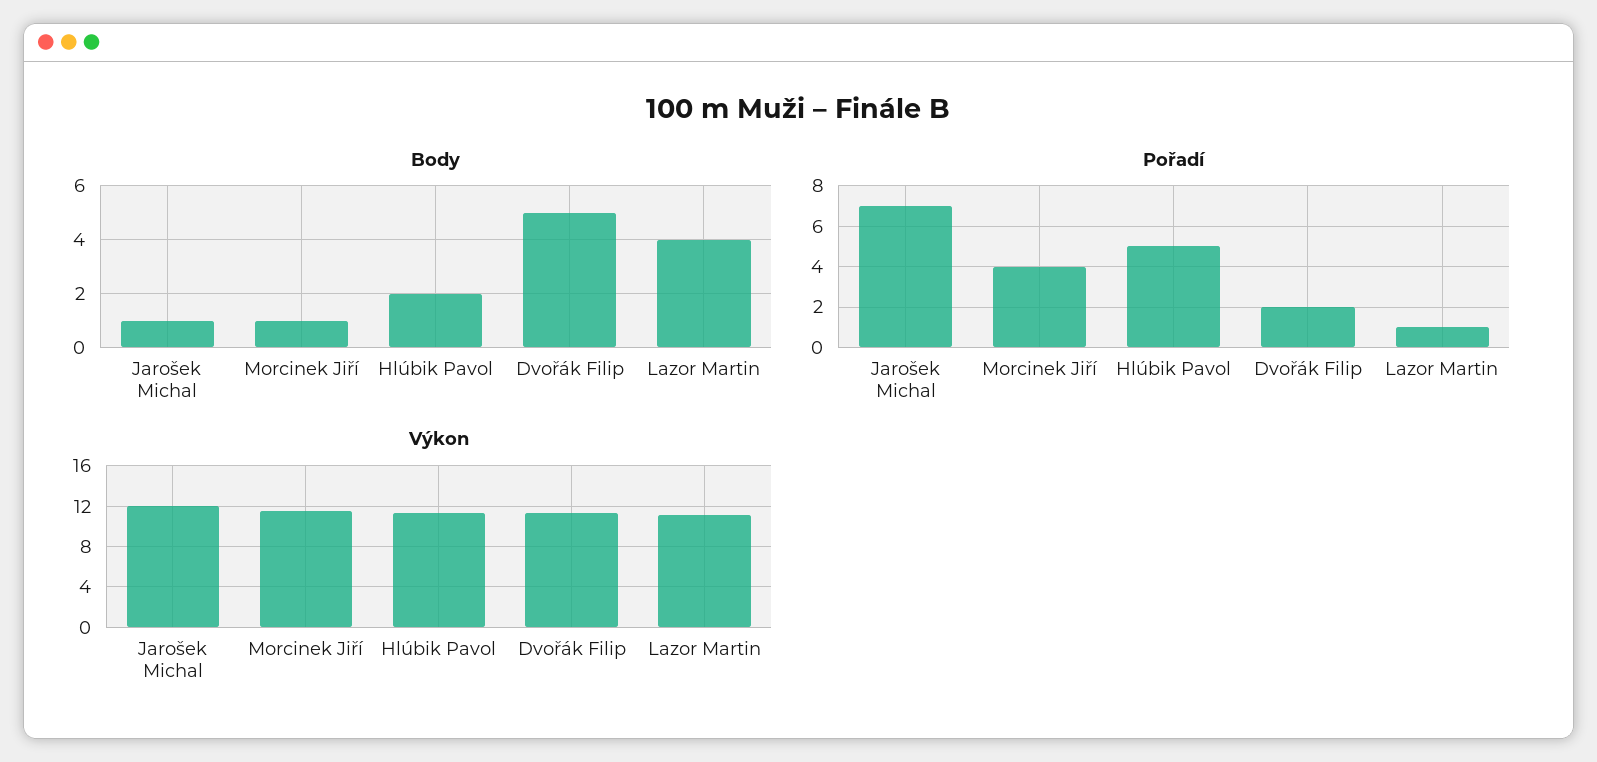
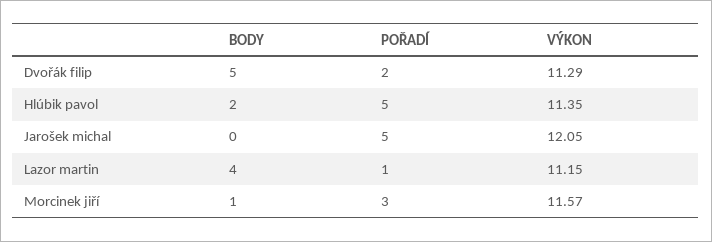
Body, Jarošek Michal: 1 -> 0
Pořadí, Jarošek Michal: 7 -> 5
Pořadí, Morcinek Jiří: 4 -> 3

